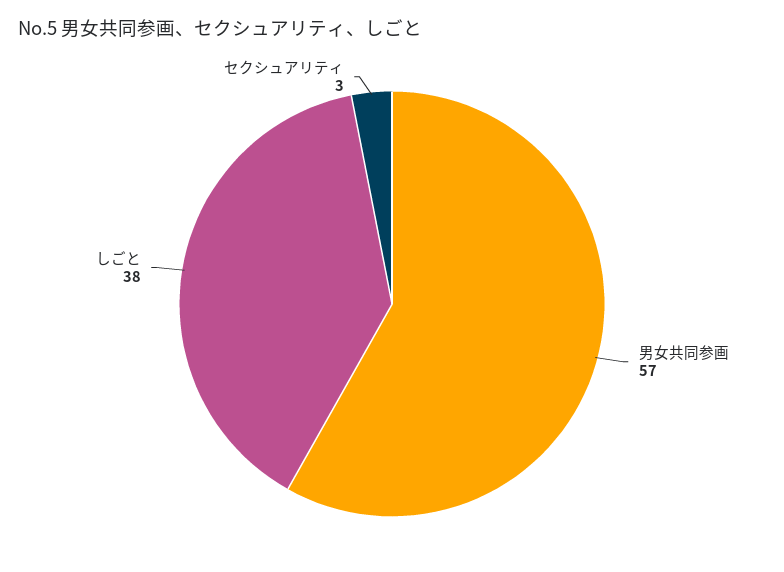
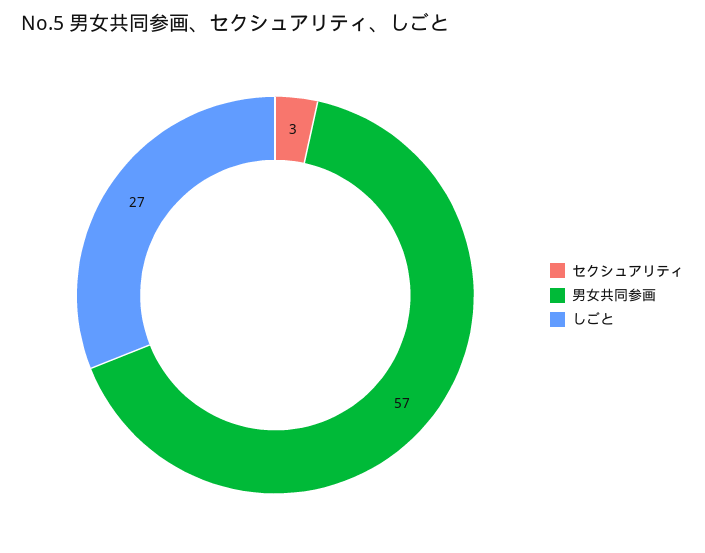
しごと: 38 -> 27

